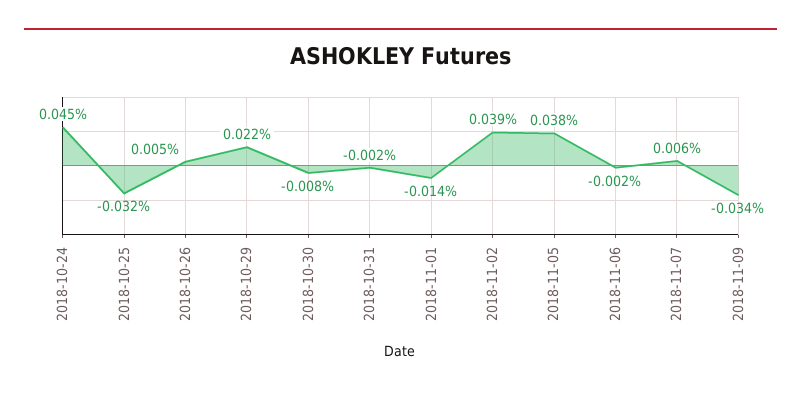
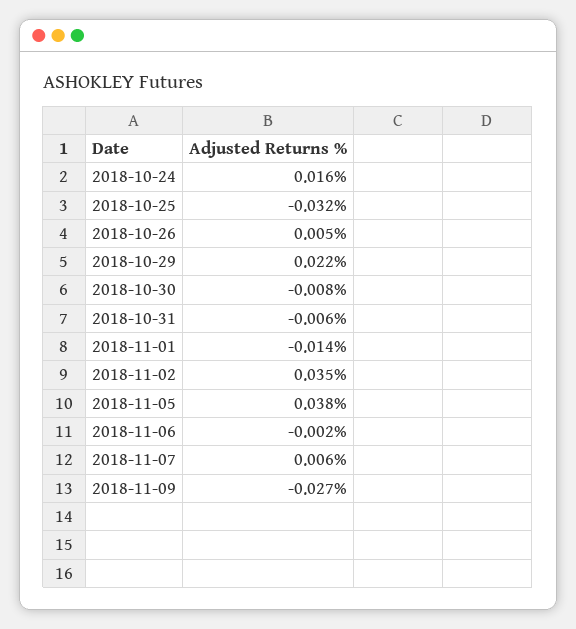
2018-10-24: 0.045 -> 0.016
2018-10-31: -0.002 -> -0.006
2018-11-02: 0.039 -> 0.035
2018-11-09: -0.034 -> -0.027

